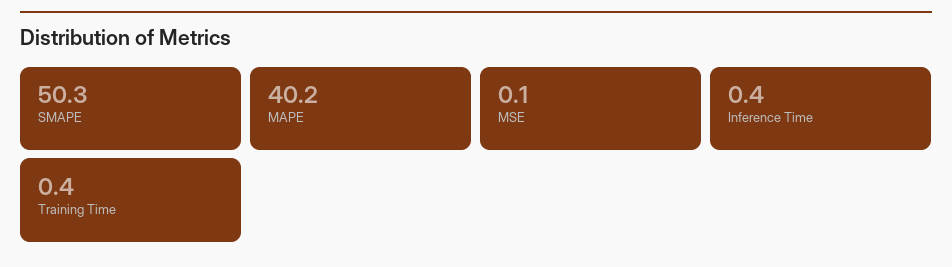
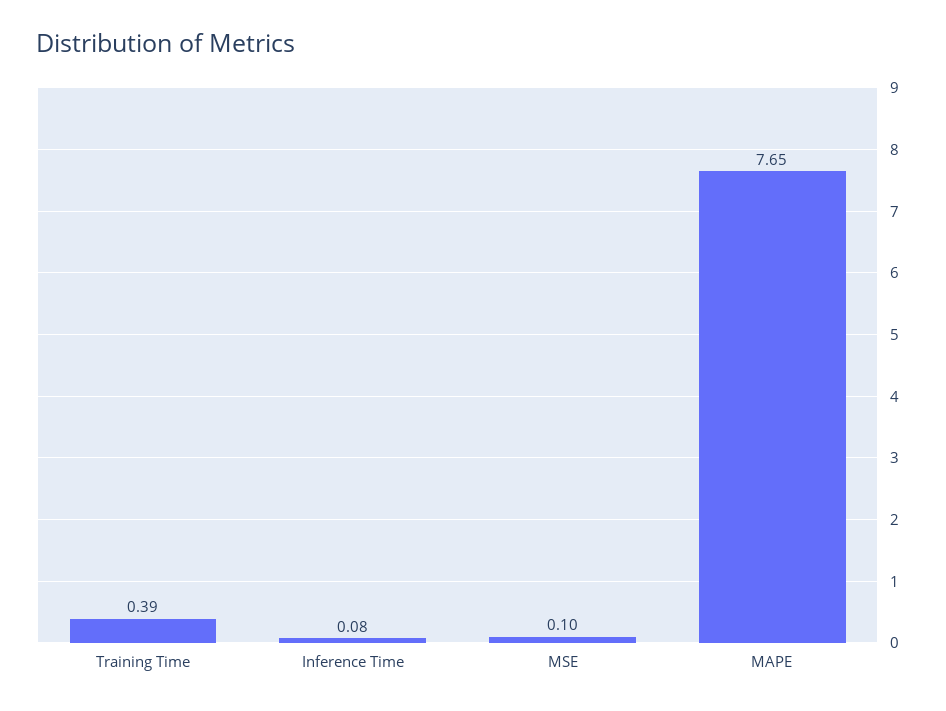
SMAPE: 50.3 -> none
MAPE: 40.2 -> 7.65
Inference Time: 0.4 -> 0.08

